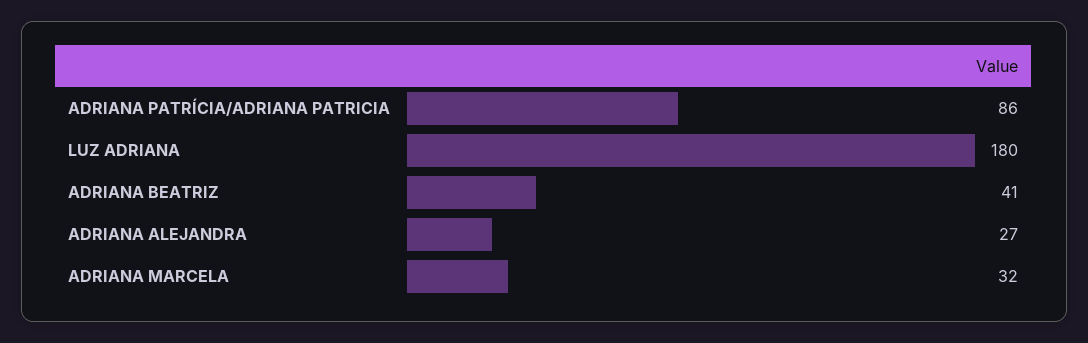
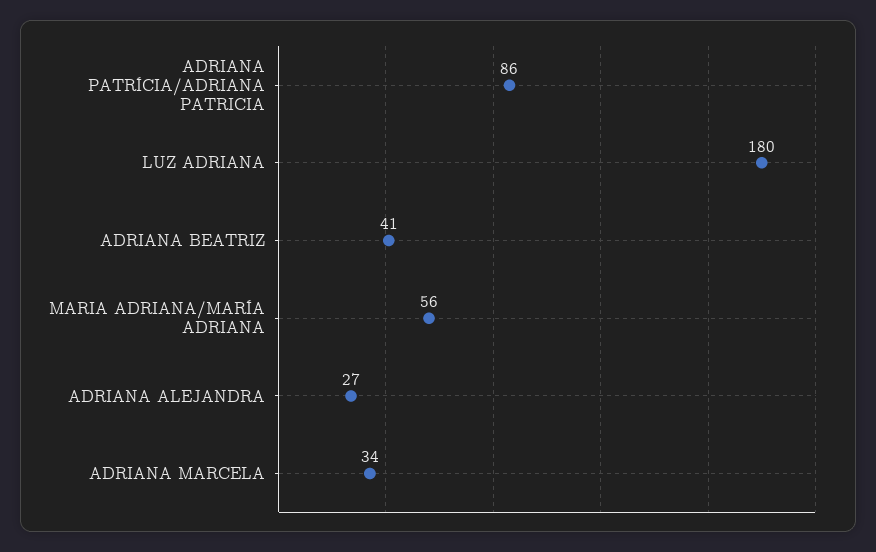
ADRIANA MARCELA: 32 -> 34
MARIA ADRIANA/MARÍA ADRIANA: none -> 56

